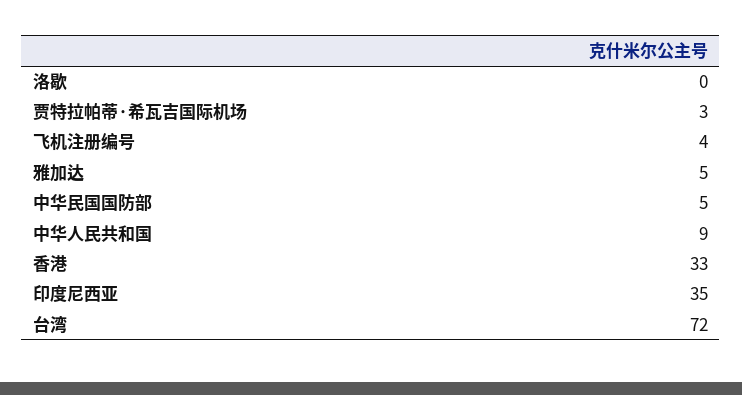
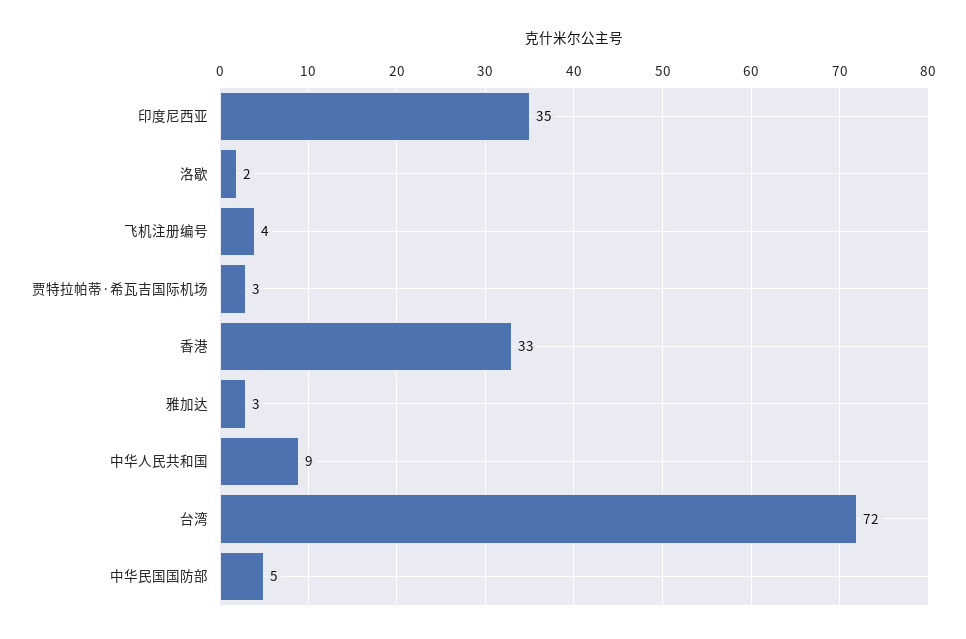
洛歇: 0 -> 2
雅加达: 5 -> 3

